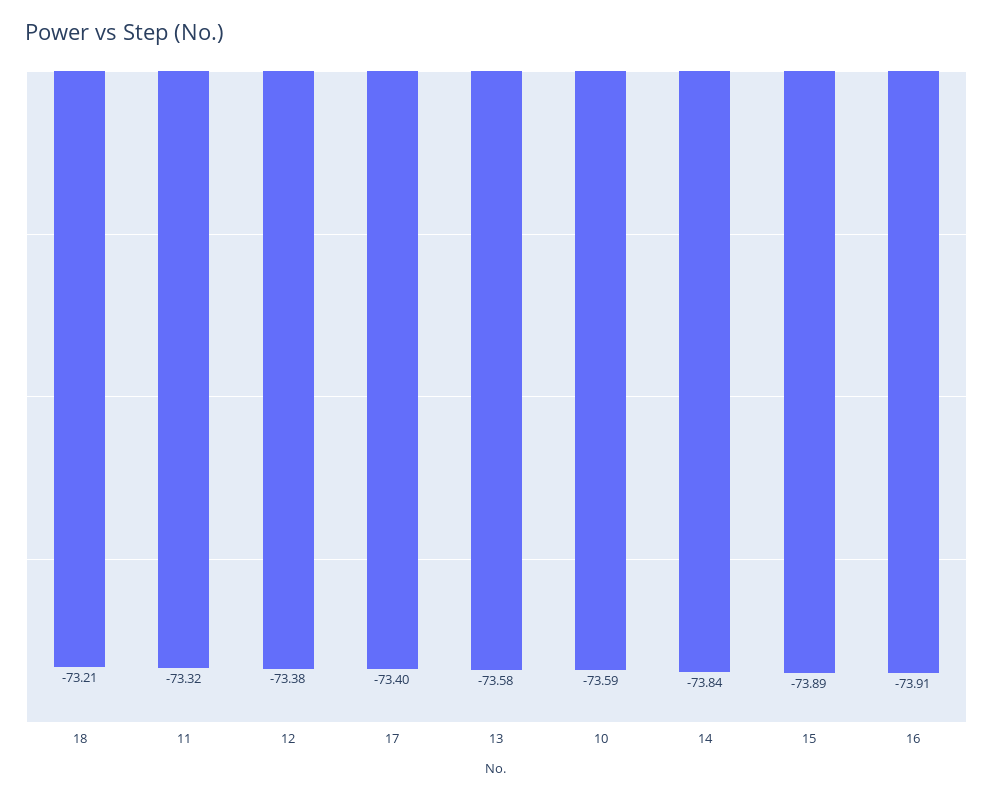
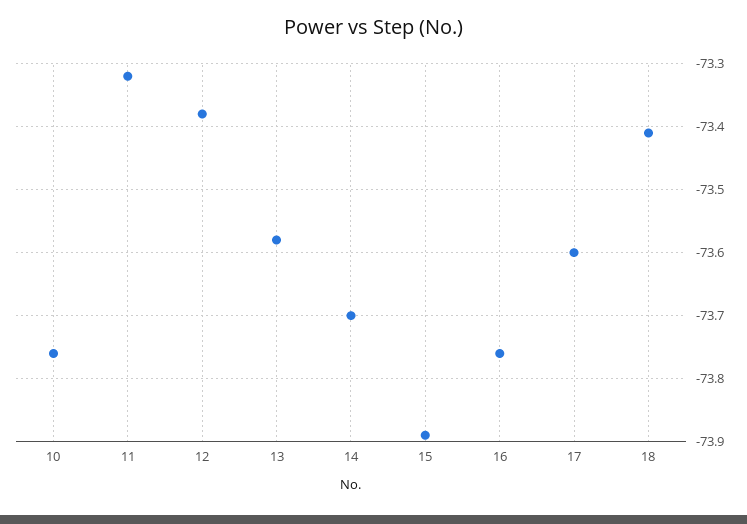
18: -73.21 -> -73.41
17: -73.4 -> -73.6
10: -73.59 -> -73.76
14: -73.84 -> -73.7
16: -73.91 -> -73.76

